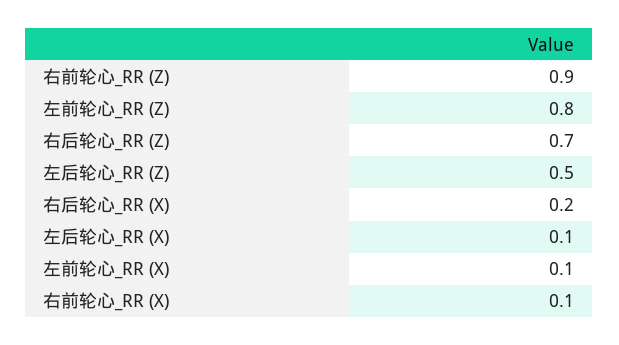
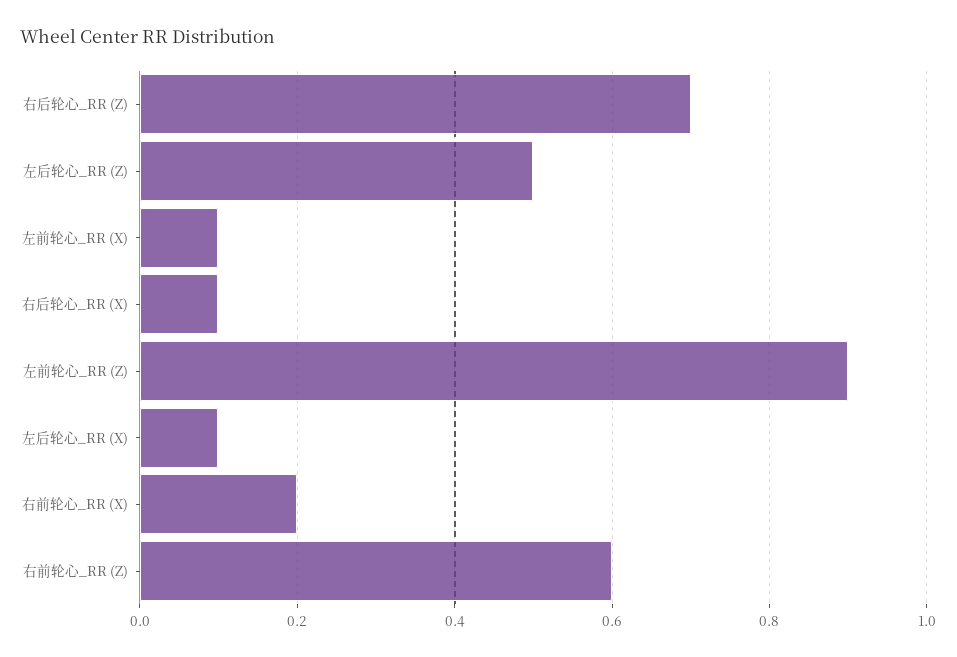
右前轮心_RR (Z): 0.9 -> 0.6
左前轮心_RR (Z): 0.8 -> 0.9
右后轮心_RR (X): 0.2 -> 0.1
右前轮心_RR (X): 0.1 -> 0.2

